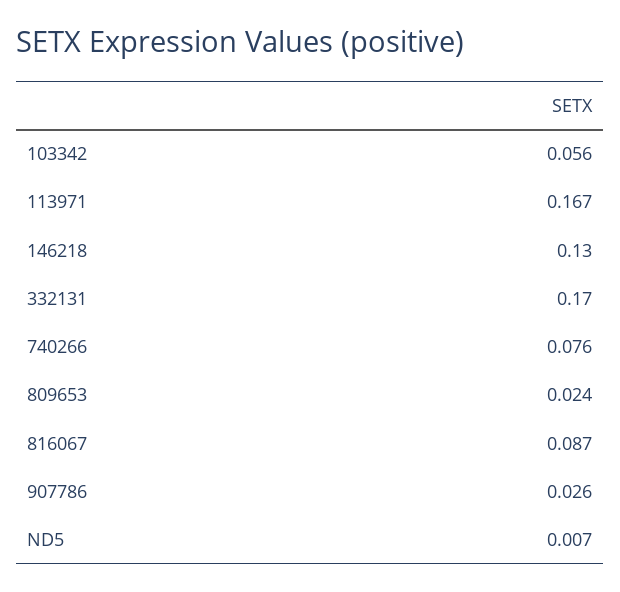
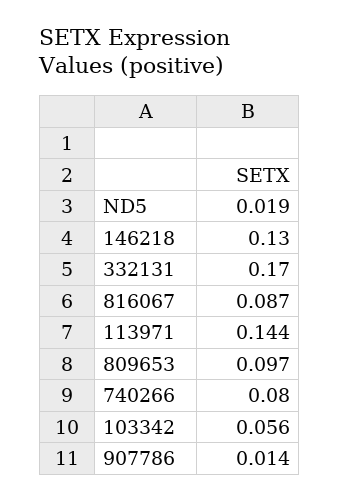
113971: 0.167 -> 0.144
740266: 0.076 -> 0.08
809653: 0.024 -> 0.097
907786: 0.026 -> 0.014
ND5: 0.007 -> 0.019

